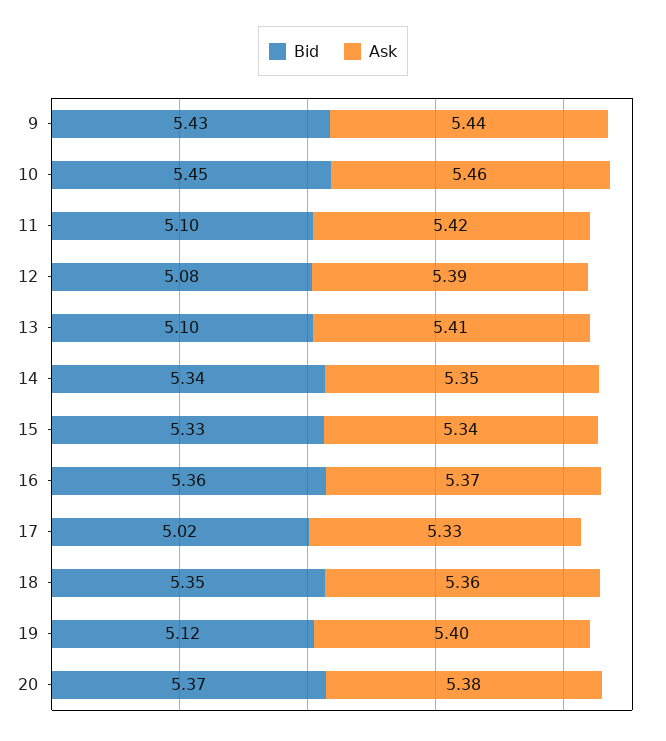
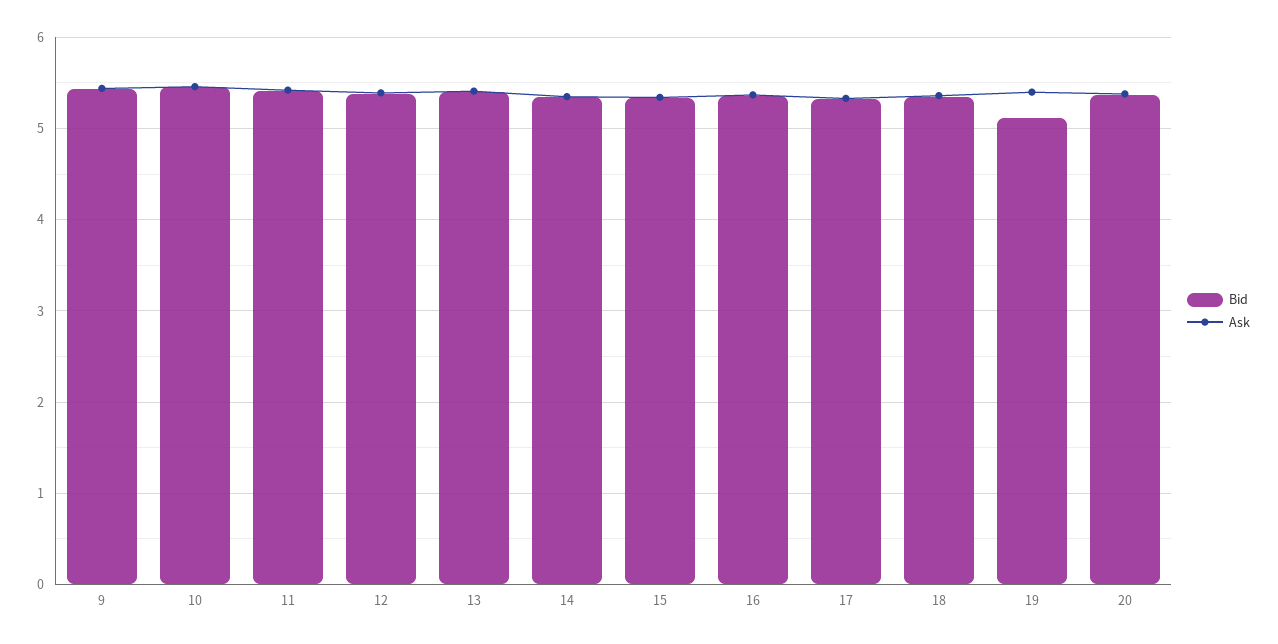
Bid, 11: 5.1 -> 5.4
Bid, 12: 5.08 -> 5.4
Bid, 13: 5.1 -> 5.4
Bid, 17: 5.02 -> 5.3

